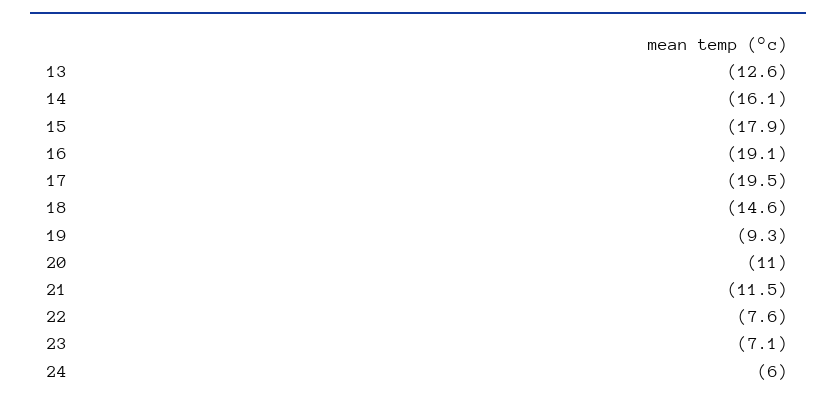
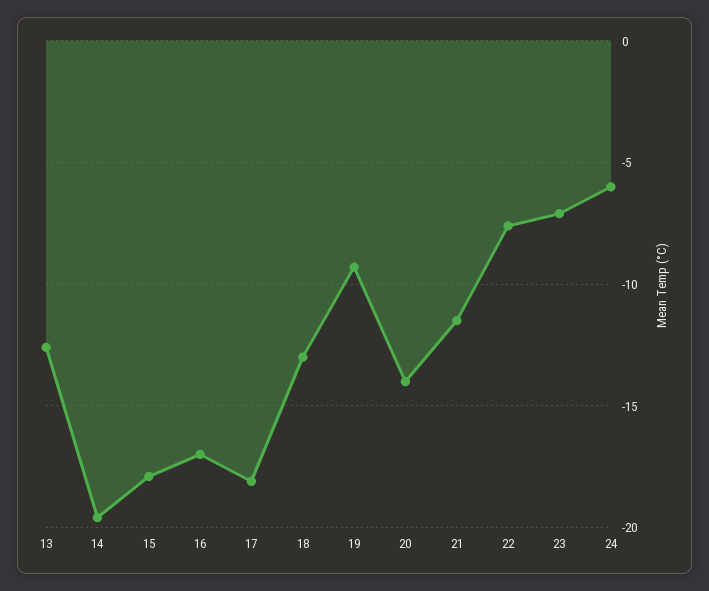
14: -16.1 -> -19.5
16: -19.1 -> -17
17: -19.5 -> -18
18: -14.6 -> -13
20: -11 -> -14

